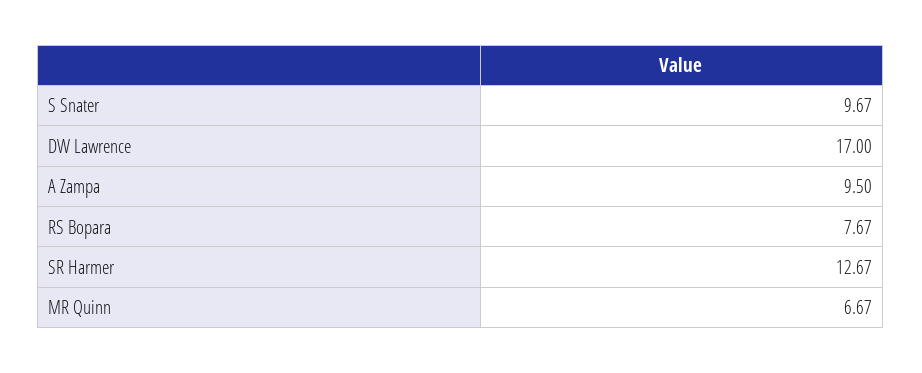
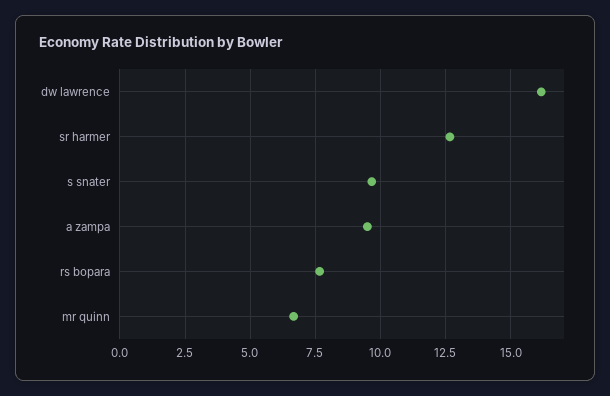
DW Lawrence: 17 -> 16.25

